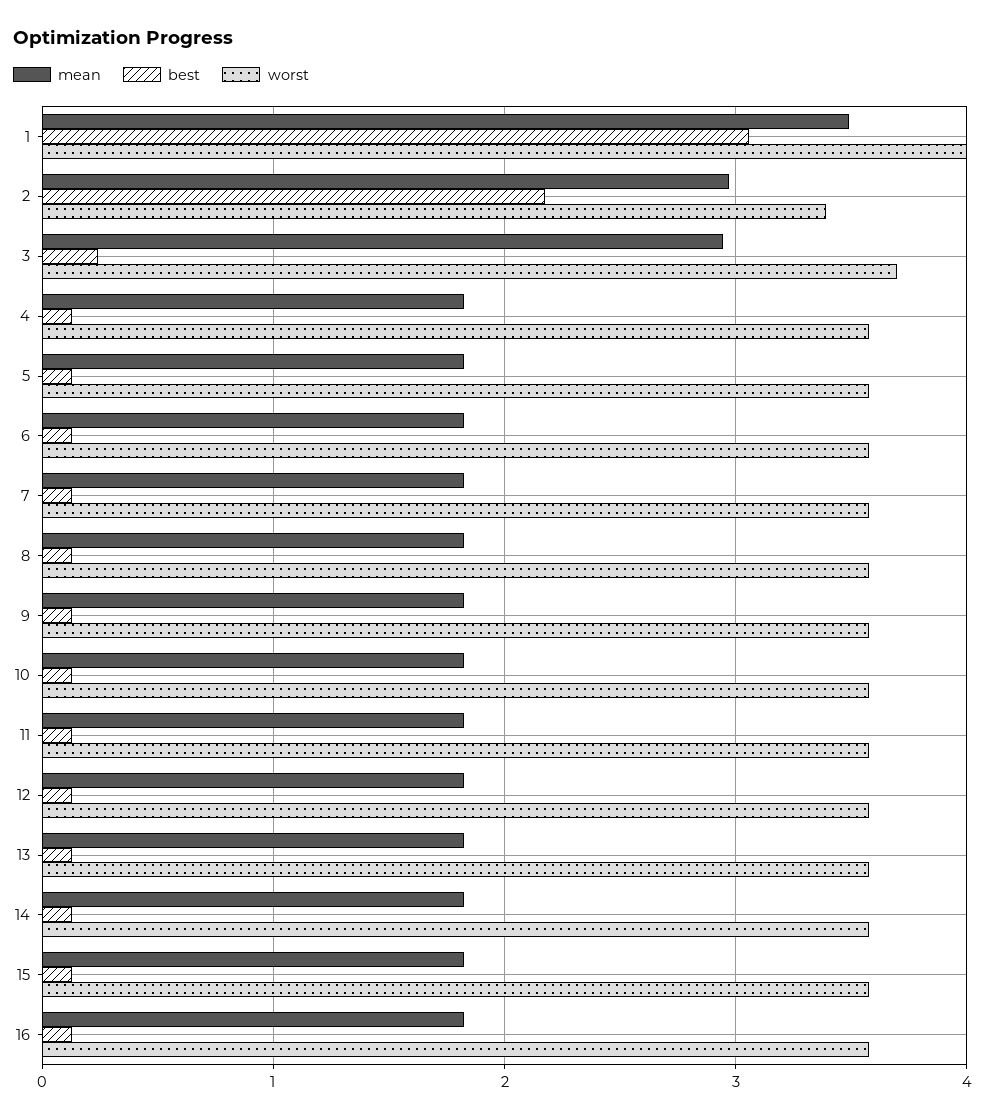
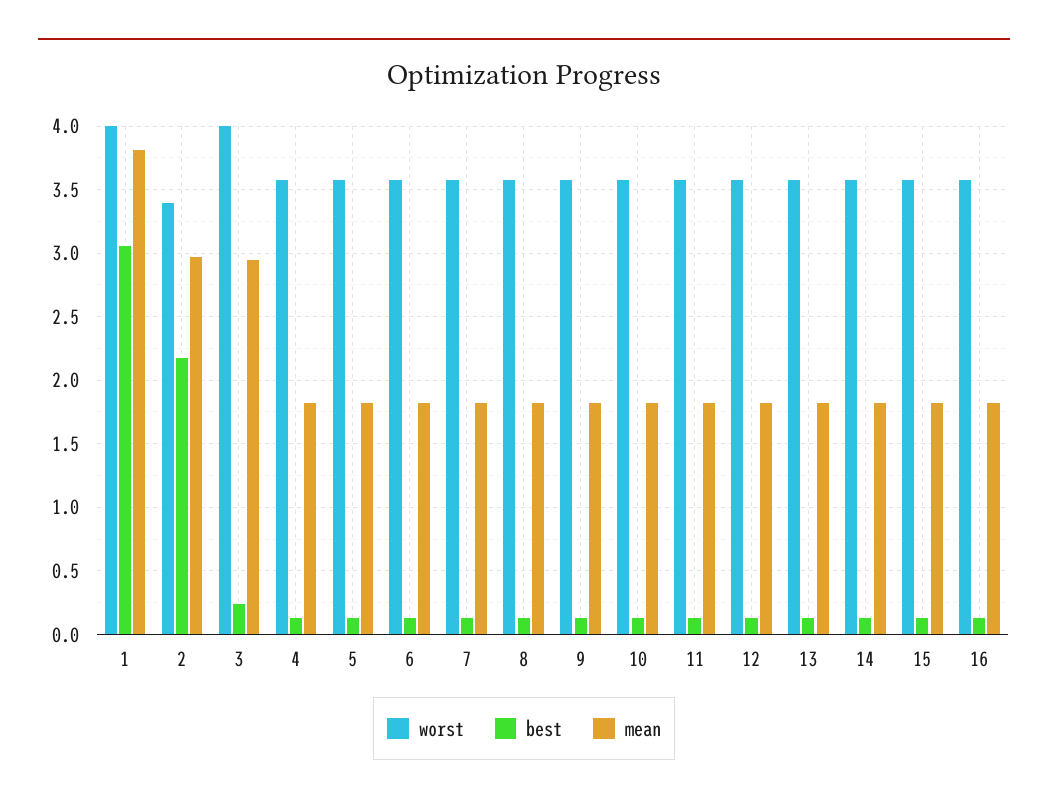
mean, 1: 3.5 -> 3.8
worst, 3: 3.7 -> 4

